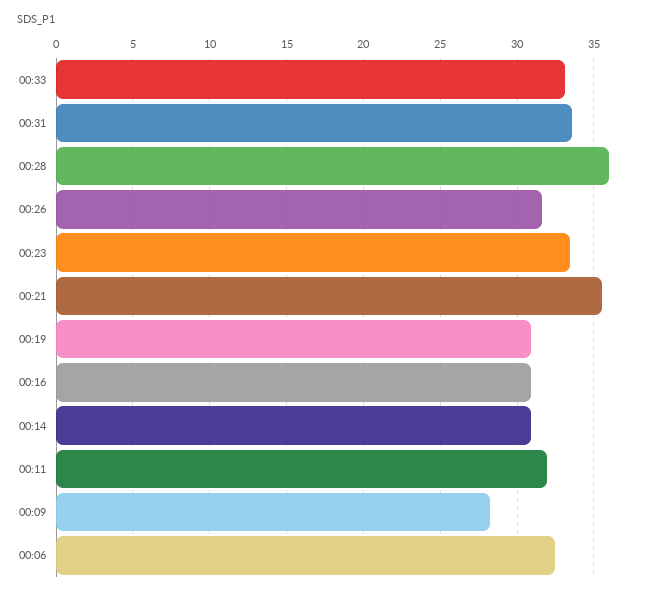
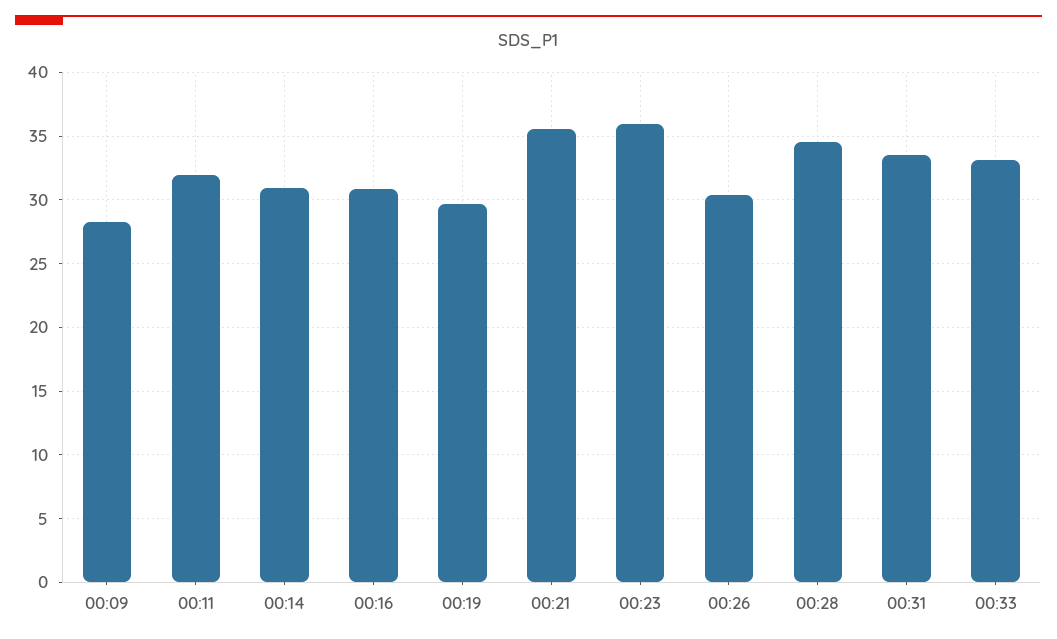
00:28: 36 -> 34.5
00:26: 31.5 -> 30.5
00:23: 33.5 -> 36
00:19: 31 -> 29.5
00:06: 32.5 -> none

